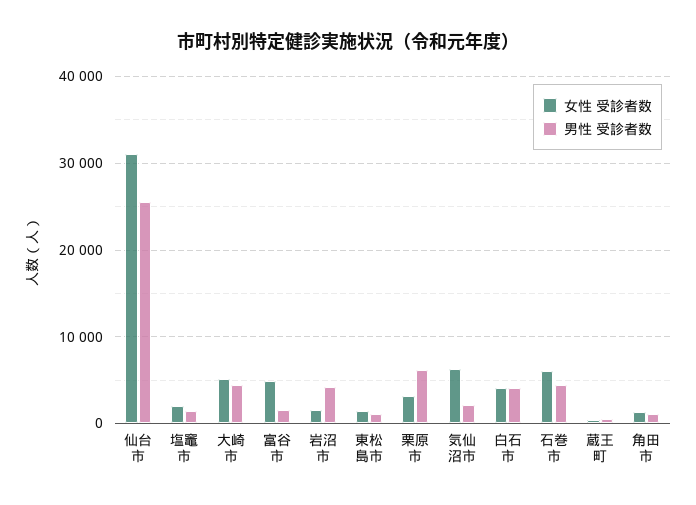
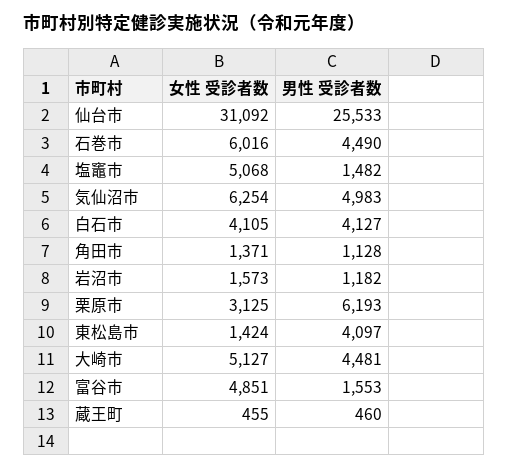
女性 受診者数, 塩竈市: 2000 -> 5068
男性 受診者数, 岩沼市: 4000 -> 1182
男性 受診者数, 東松島市: 1000 -> 4097
男性 受診者数, 気仙沼市: 2000 -> 4983

